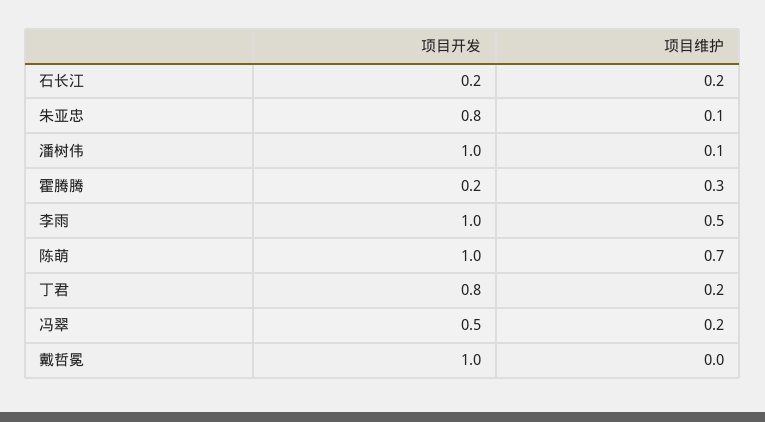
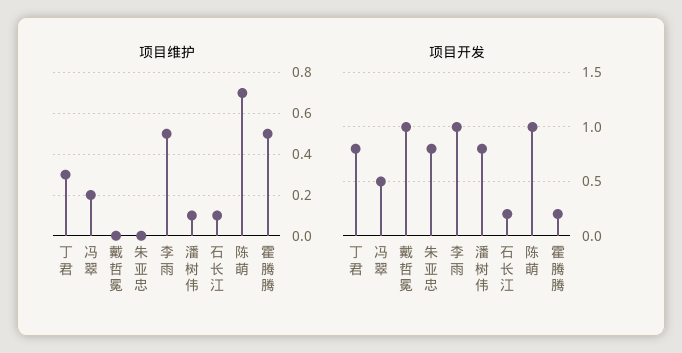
项目维护, 石长江: 0.2 -> 0.1
项目维护, 朱亚忠: 0.1 -> 0
项目开发, 潘树伟: 1 -> 0.8
项目维护, 霍腾腾: 0.3 -> 0.5
项目维护, 丁君: 0.2 -> 0.3

